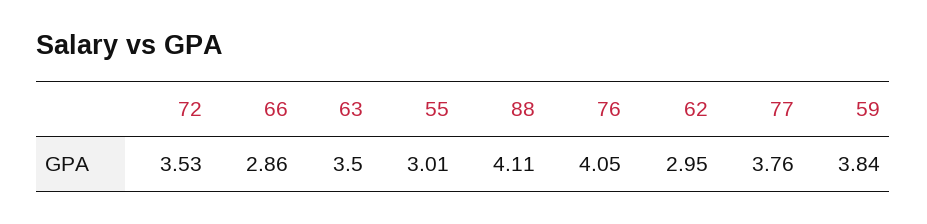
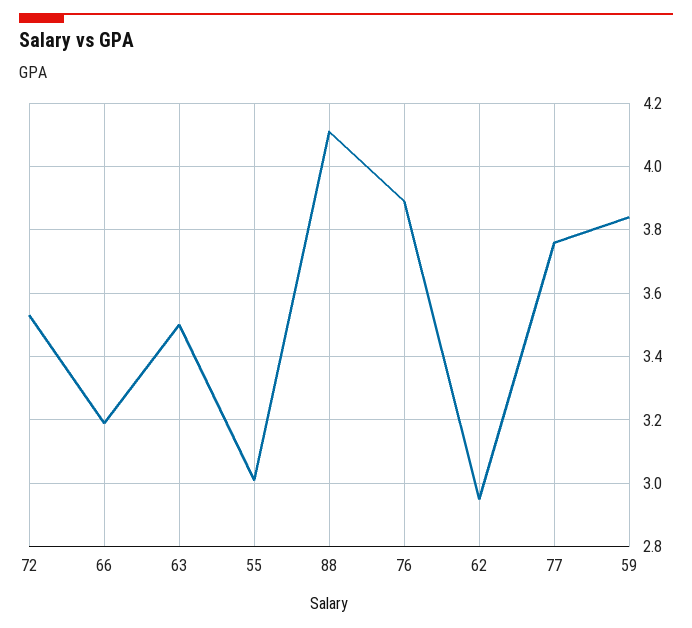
66: 2.86 -> 3.2
76: 4.05 -> 3.9

